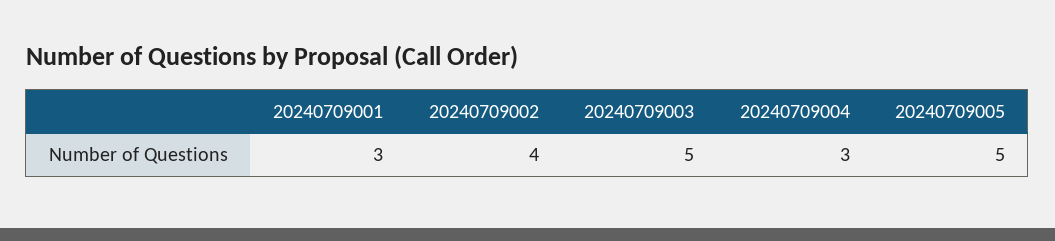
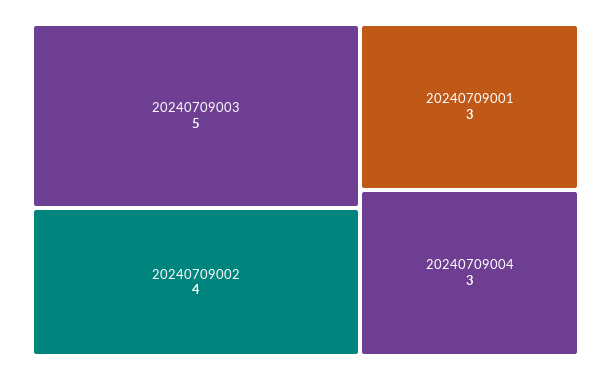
20240709005: 5 -> none

